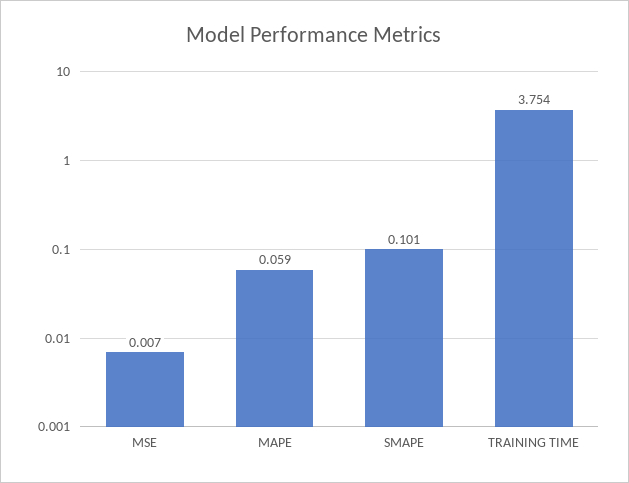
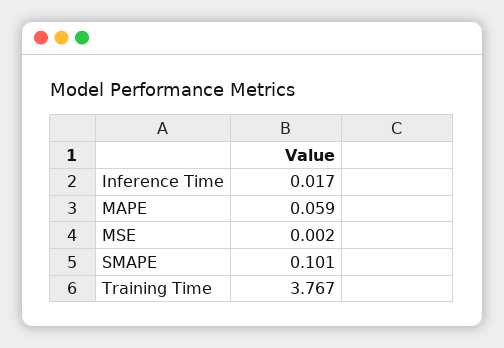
MSE: 0.007 -> 0.002
TRAINING TIME: 3.754 -> 3.767
Inference Time: none -> 0.017

